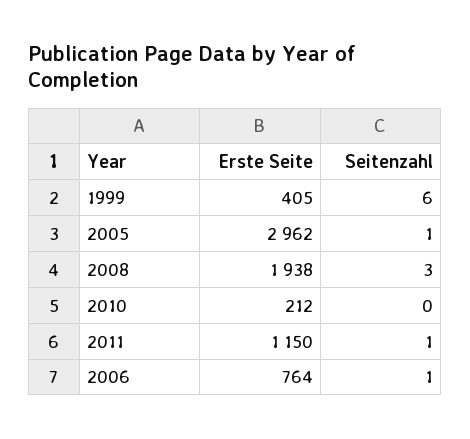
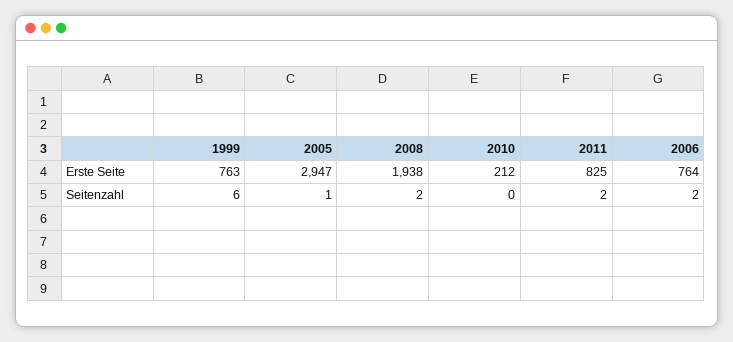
Erste Seite, 1999: 405 -> 763
Erste Seite, 2005: 2962 -> 2947
Seitenzahl, 2008: 3 -> 2
Erste Seite, 2011: 1150 -> 825
Seitenzahl, 2011: 1 -> 2
Seitenzahl, 2006: 1 -> 2

